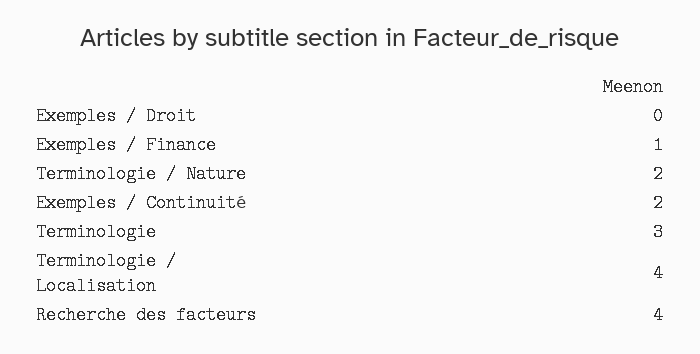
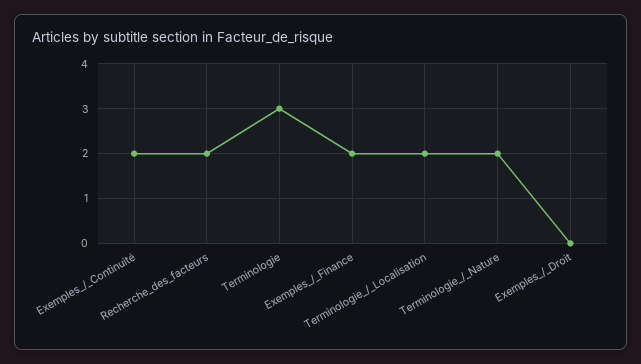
Exemples / Finance: 1 -> 2
Terminologie / Localisation: 4 -> 2
Recherche des facteurs: 4 -> 2

